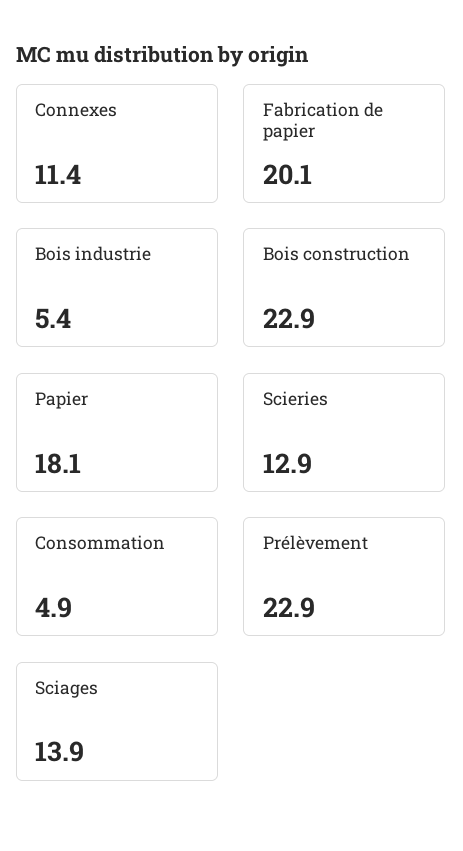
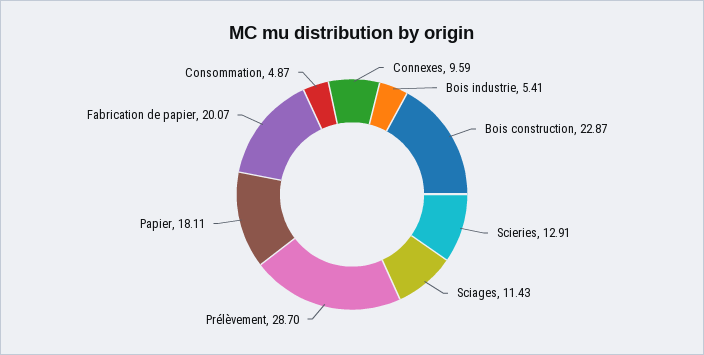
Connexes: 11.4 -> 9.59
Prélèvement: 22.9 -> 28.7
Sciages: 13.9 -> 11.43

